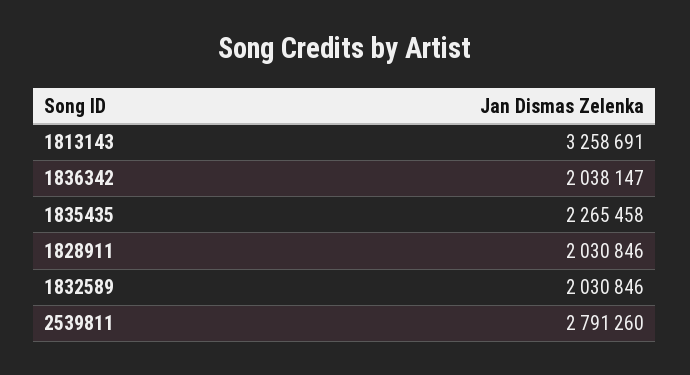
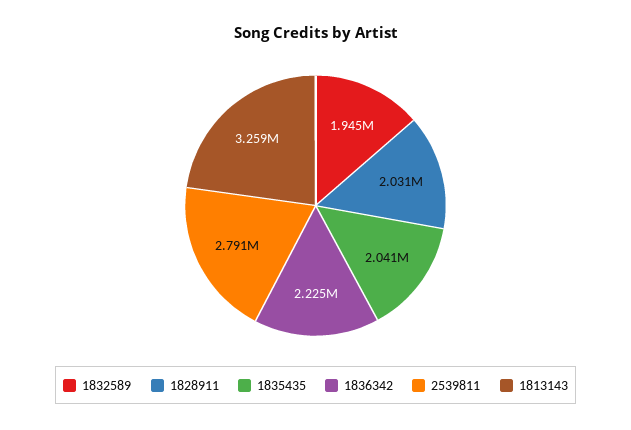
1836342: 2038147 -> 2225000
1835435: 2265458 -> 2041000
1832589: 2030846 -> 1945000

